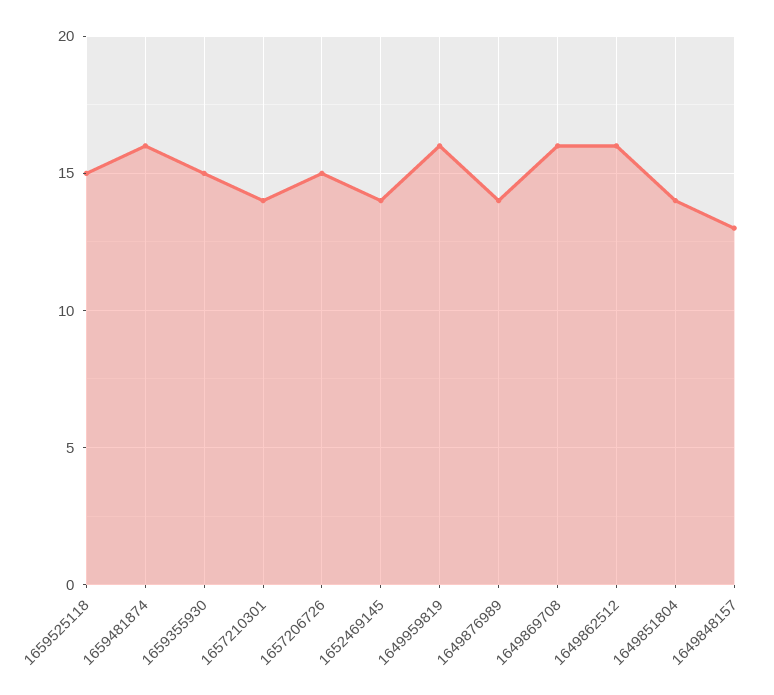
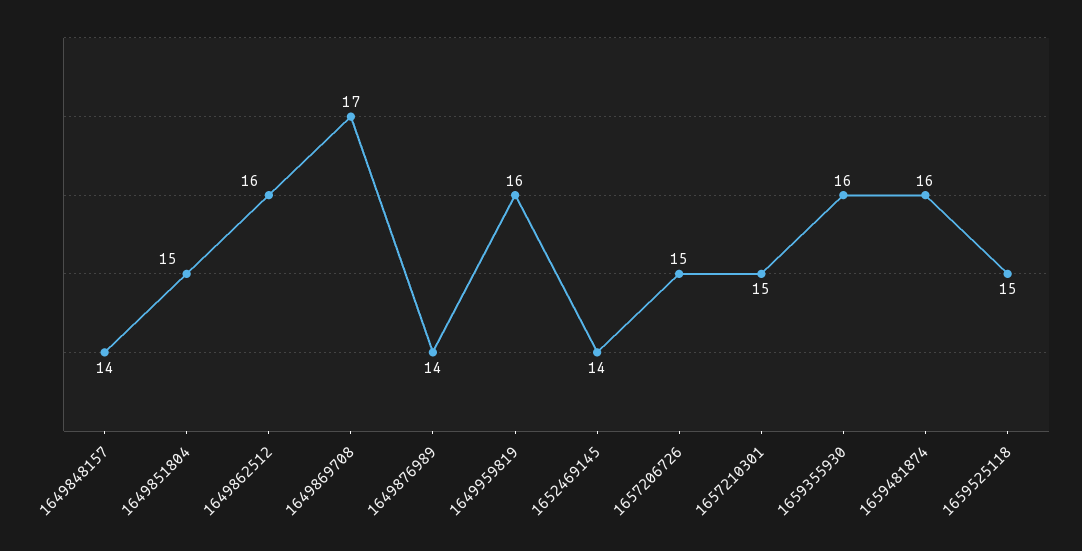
1659355930: 15 -> 16
1657210301: 14 -> 15
1649869708: 16 -> 17
1649851804: 14 -> 15
1649848157: 13 -> 14

